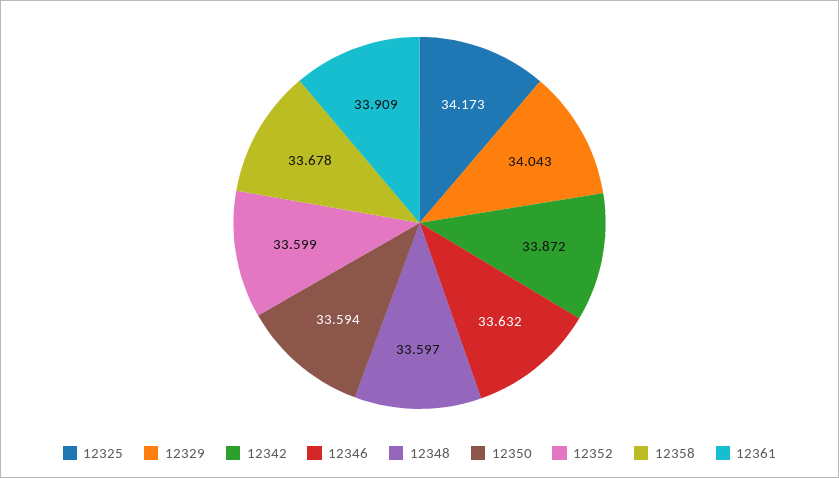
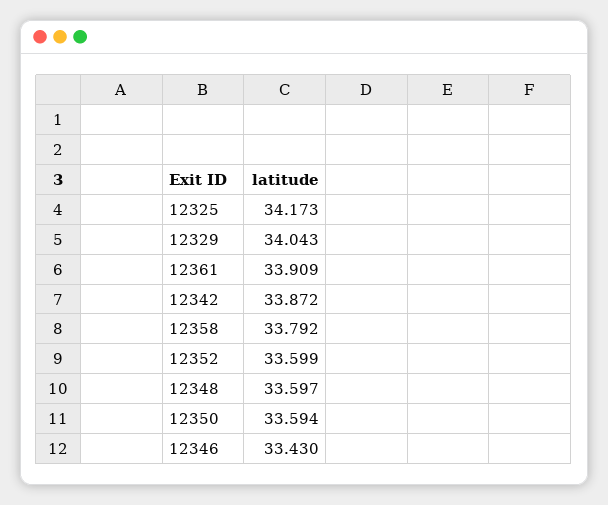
12346: 33.632 -> 33.43
12358: 33.678 -> 33.792

